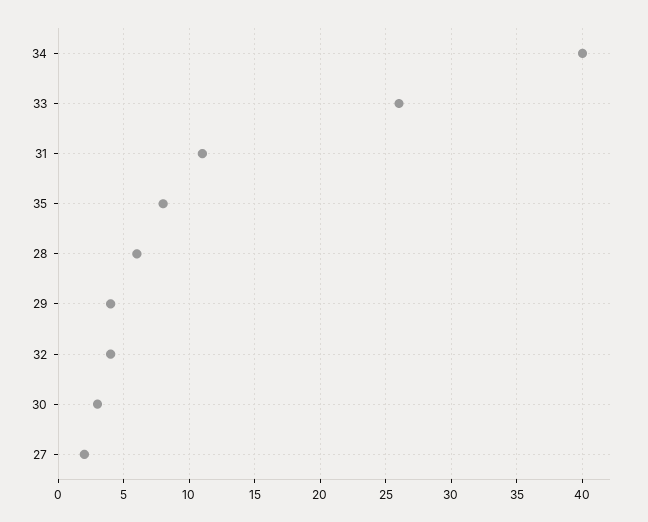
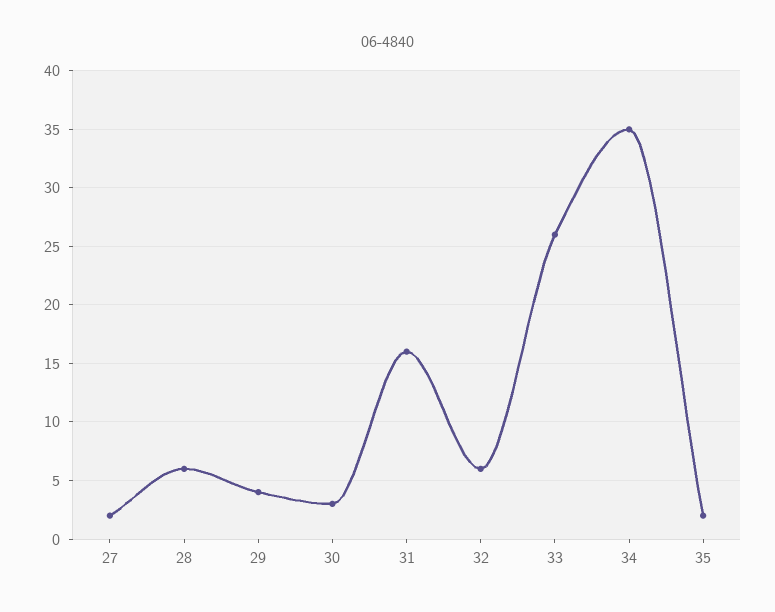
34: 40 -> 35
31: 11 -> 16
35: 8 -> 2
32: 4 -> 6

